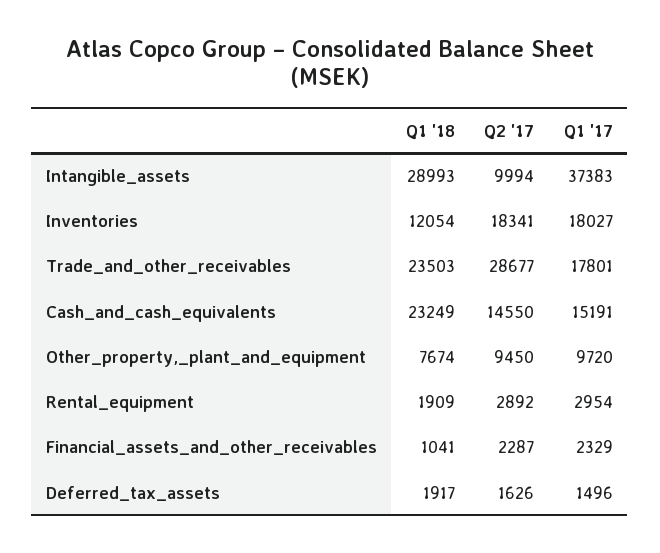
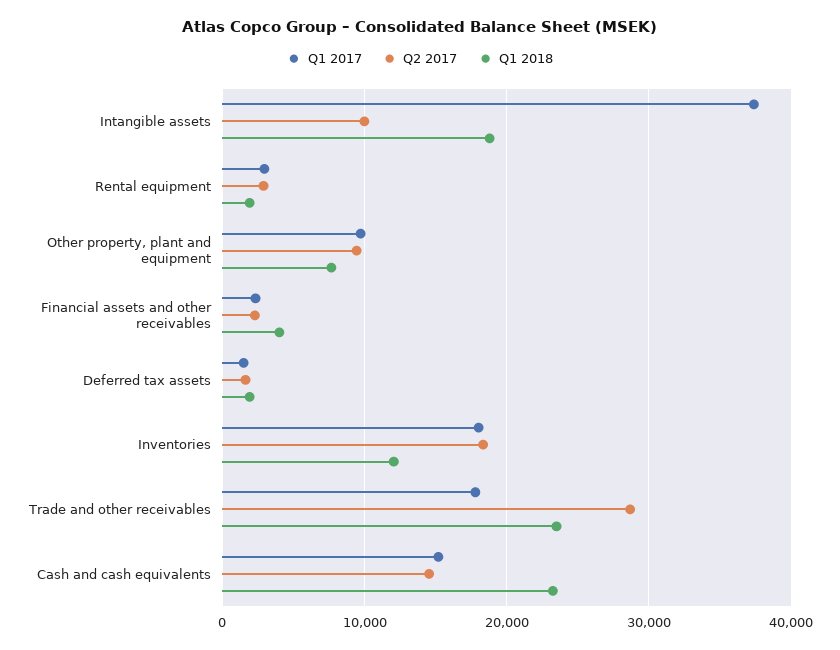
Q1 '18, Intangible_assets: 28993 -> 19000
Q1 '18, Financial_assets_and_other_receivables: 1041 -> 4000

